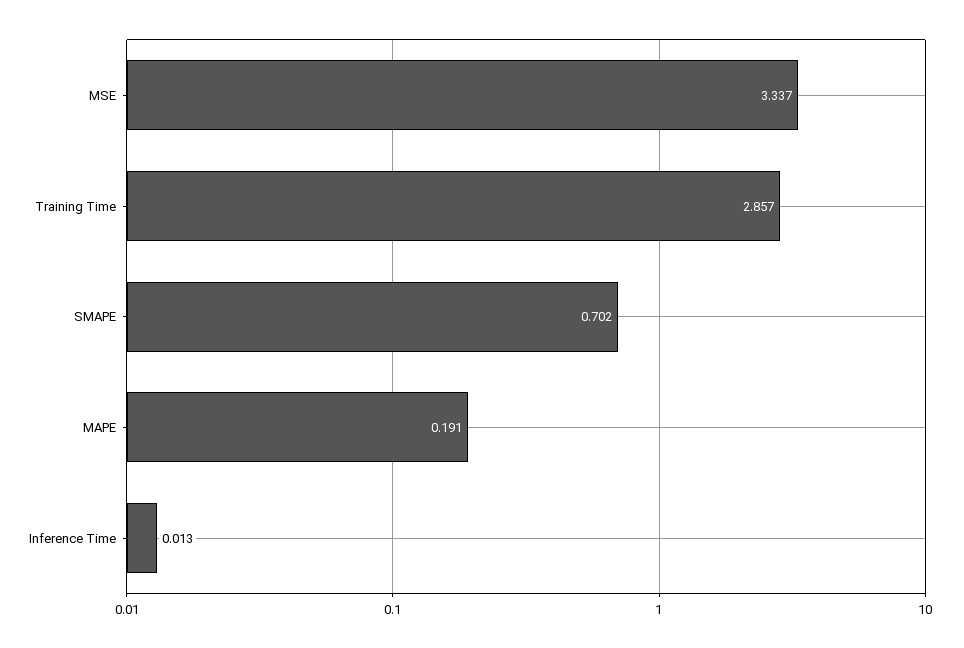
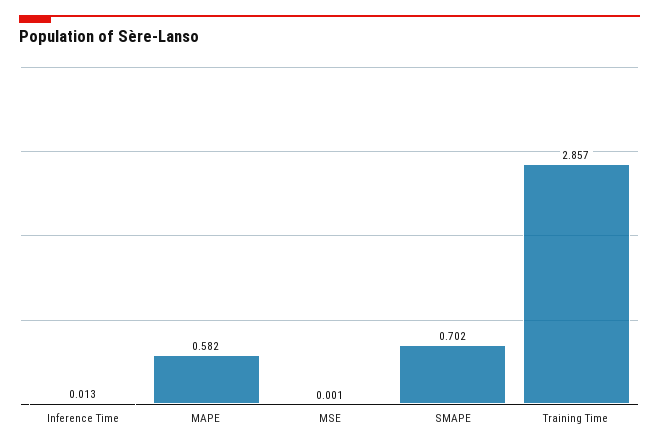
MSE: 3.337 -> 0.001
MAPE: 0.191 -> 0.582

